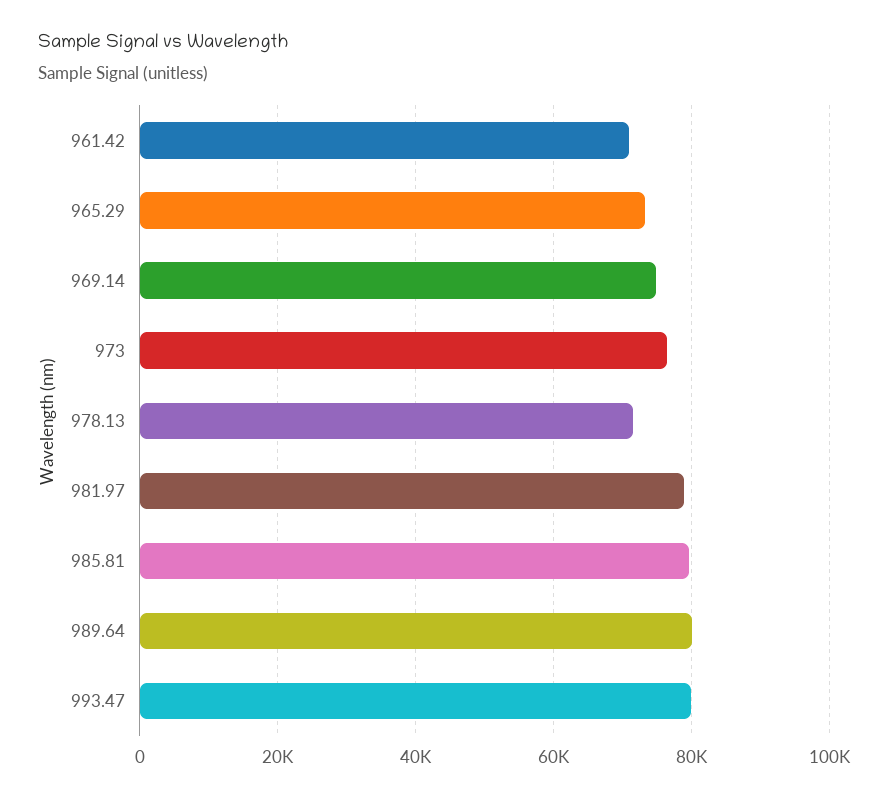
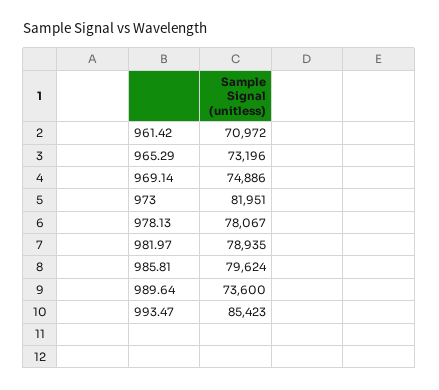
973: 76000 -> 81951
978.13: 72000 -> 78067
989.64: 80000 -> 73600
993.47: 80000 -> 85423

